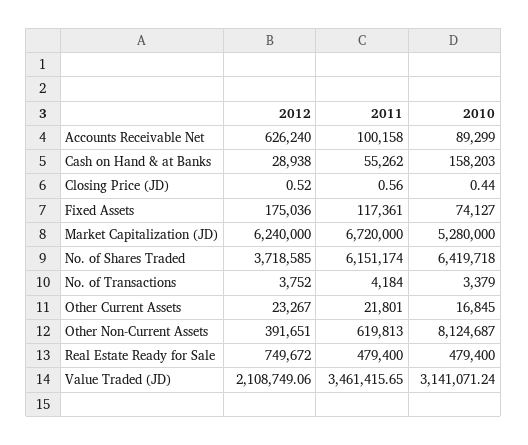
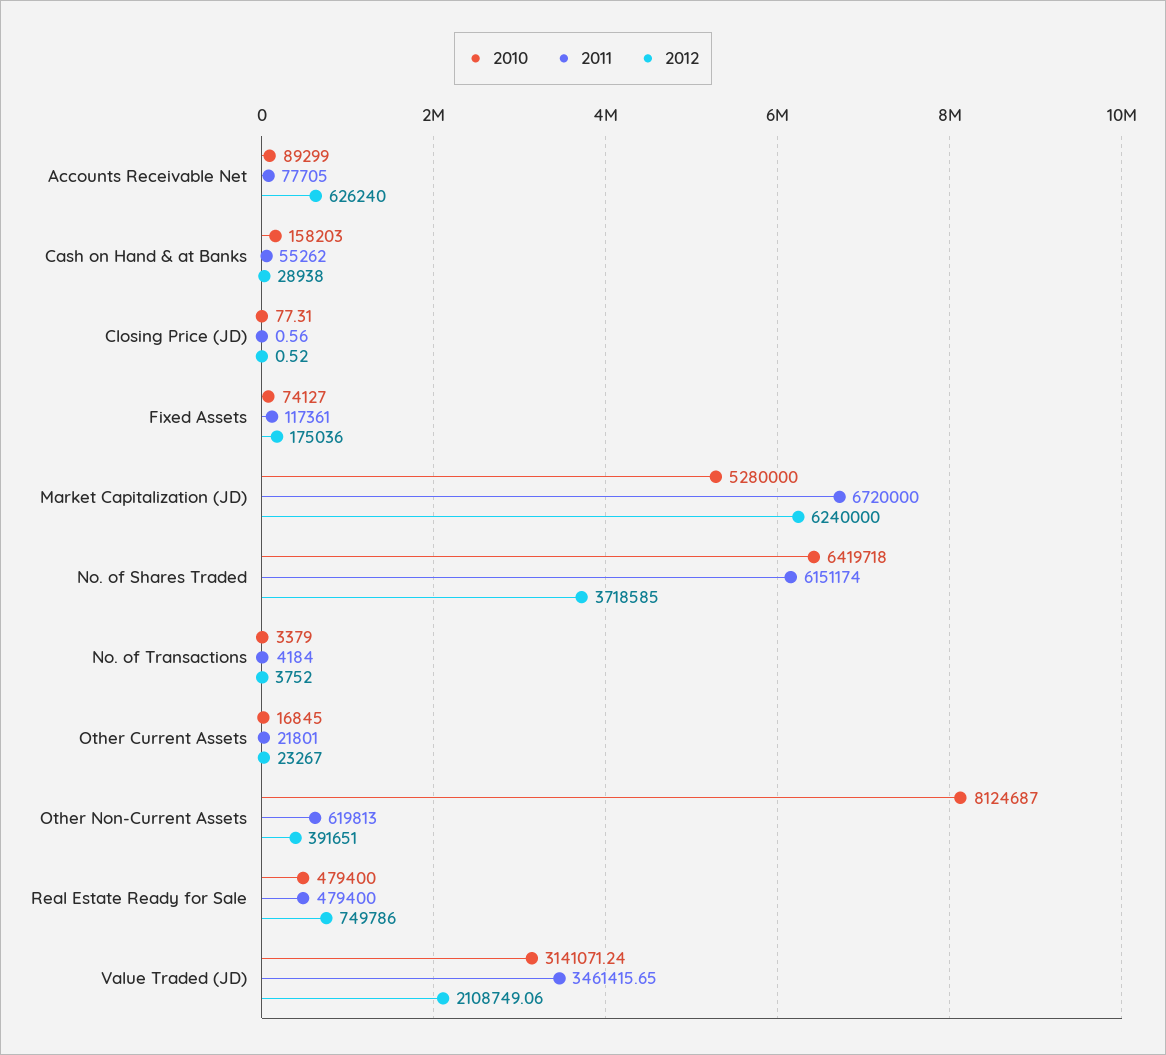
2011, Accounts Receivable Net: 100158 -> 77705
2010, Closing Price (JD): 0.44 -> 77.31
2012, Real Estate Ready for Sale: 749672 -> 749786

